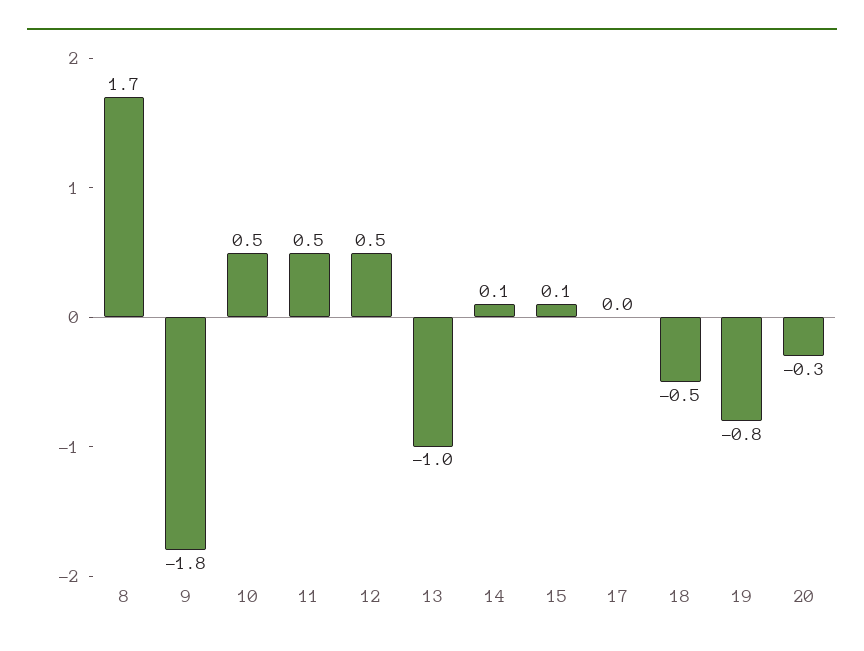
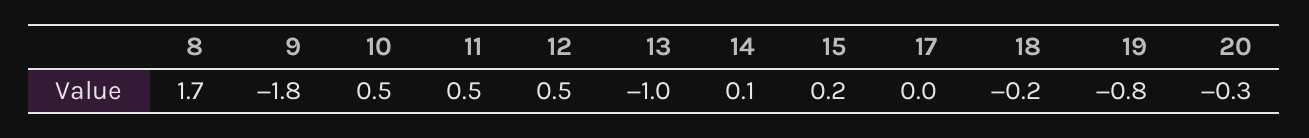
15: 0.1 -> 0.2
18: -0.5 -> -0.2

